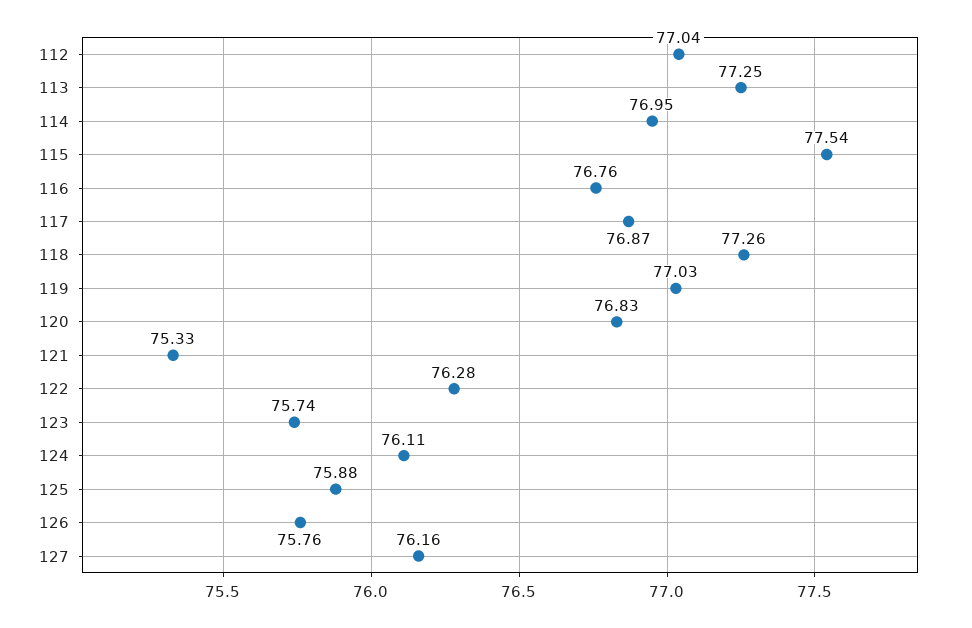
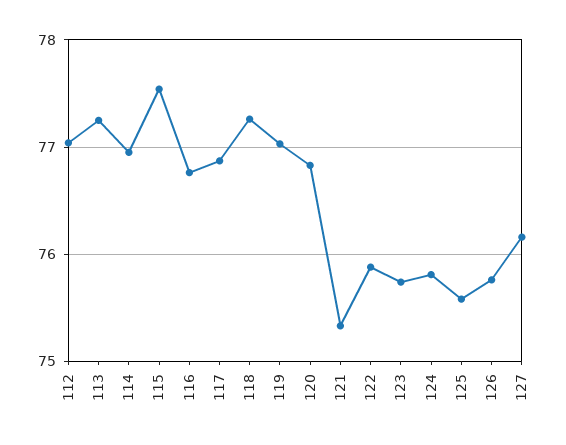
122: 76.28 -> 75.9
124: 76.11 -> 75.8
125: 75.88 -> 75.6

